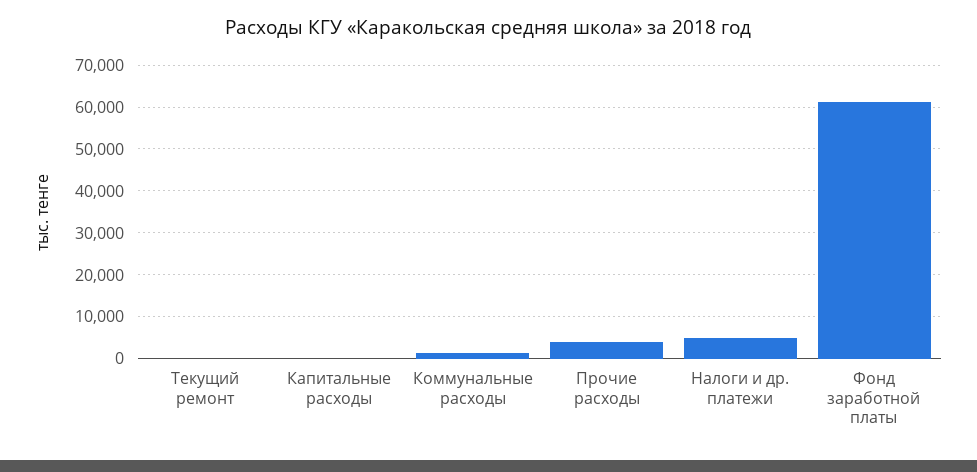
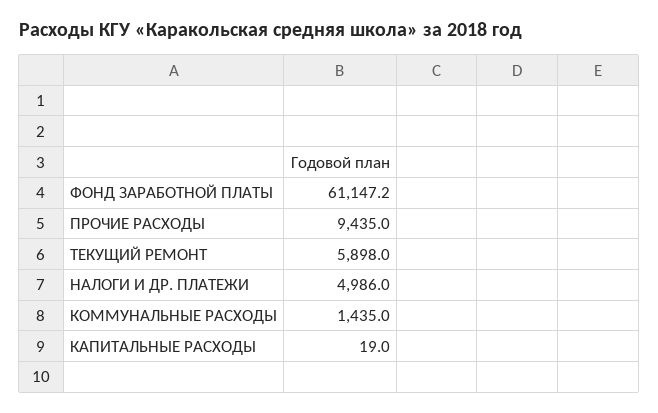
Текущий ремонт: 0 -> 5898
Прочие расходы: 4000 -> 9435

